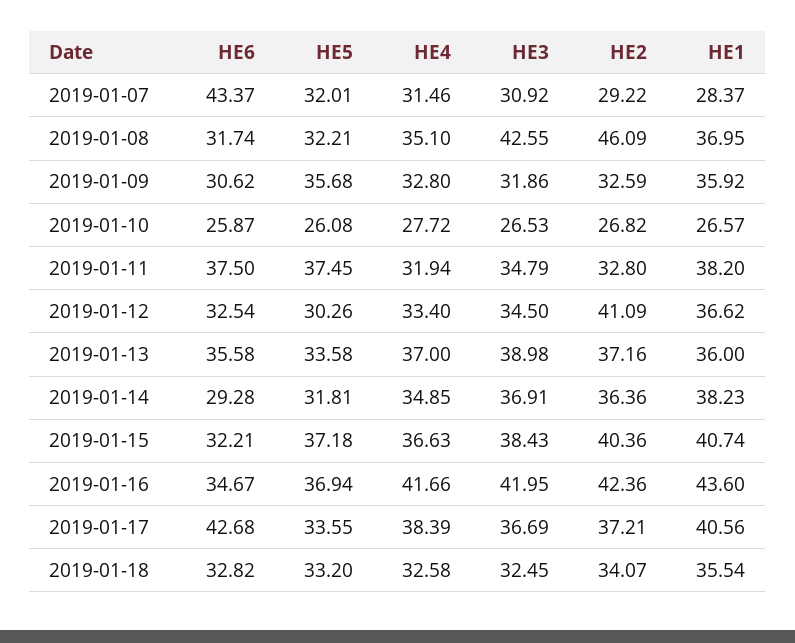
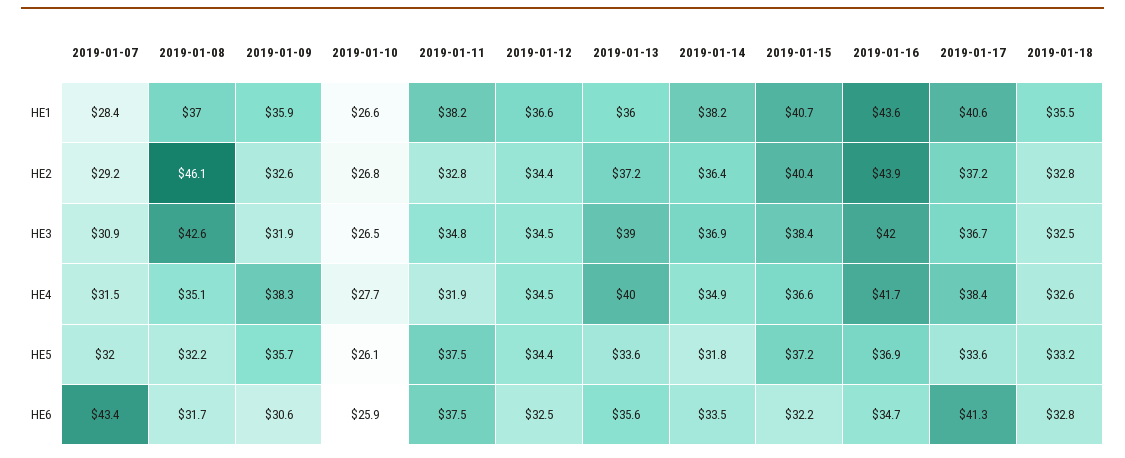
HE4, 2019-01-09: 32.8 -> 38.3
HE5, 2019-01-12: 30.26 -> 34.4
HE4, 2019-01-12: 33.4 -> 34.5
HE2, 2019-01-12: 41.09 -> 34.4
HE4, 2019-01-13: 37 -> 40
HE6, 2019-01-14: 29.28 -> 33.5
HE2, 2019-01-16: 42.36 -> 43.9
HE6, 2019-01-17: 42.68 -> 41.3
HE2, 2019-01-18: 34.07 -> 32.8

